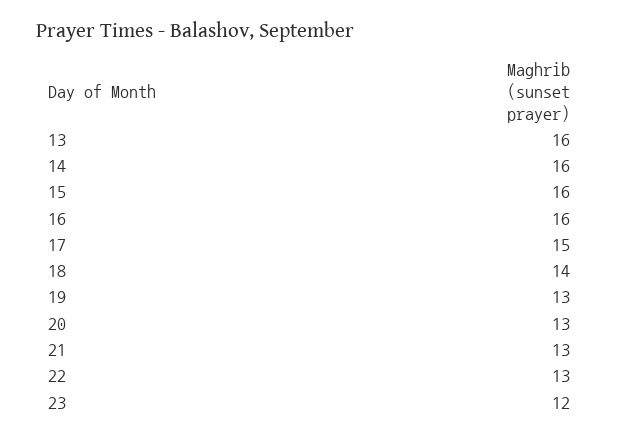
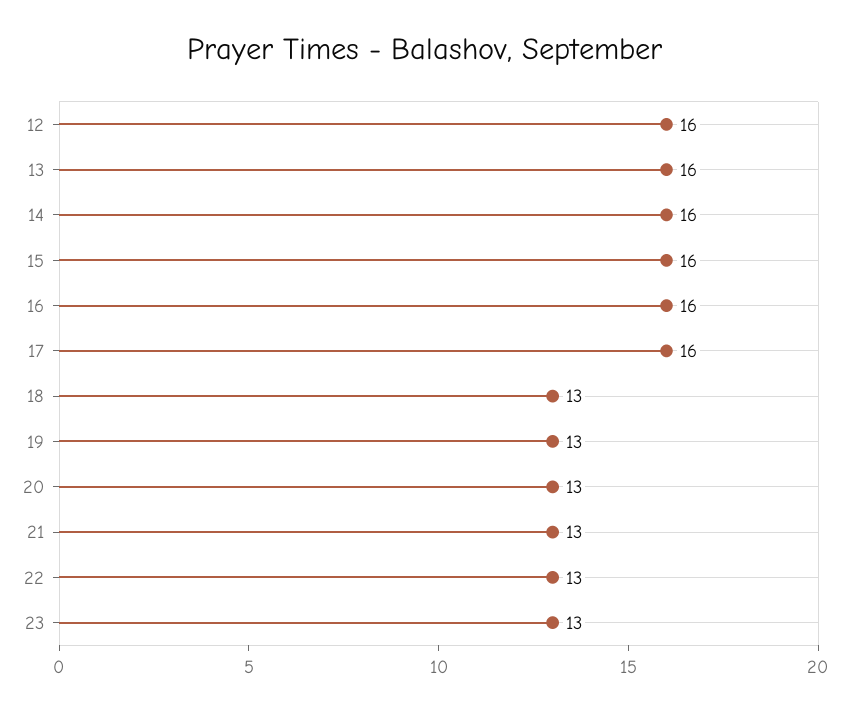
17: 15 -> 16
18: 14 -> 13
23: 12 -> 13
12: none -> 16

